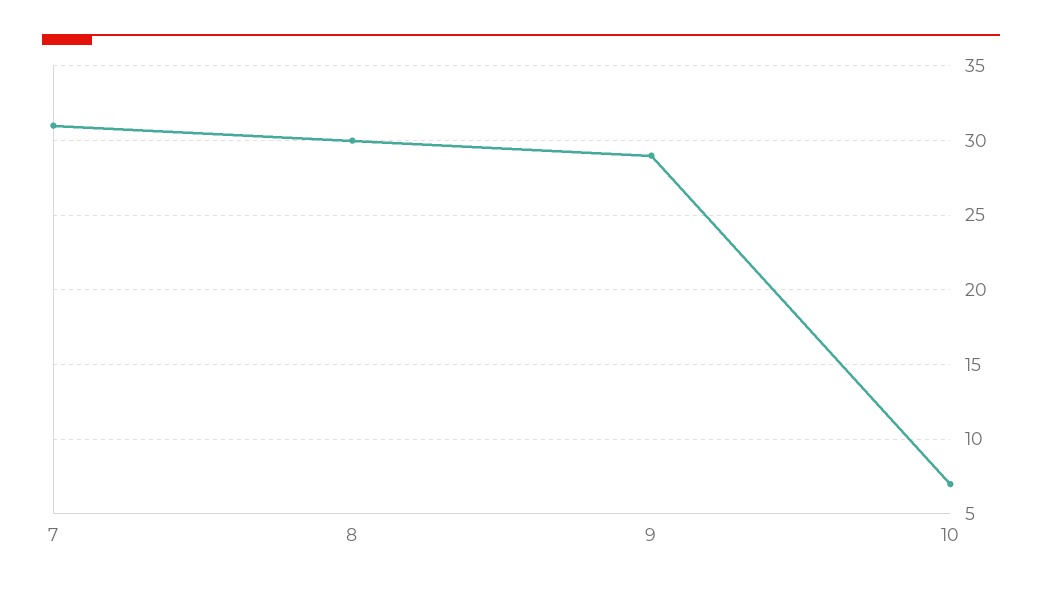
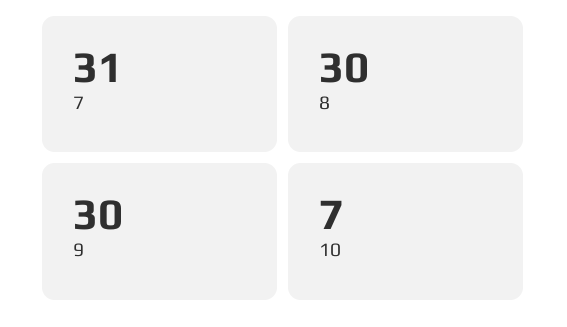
9: 29 -> 30

